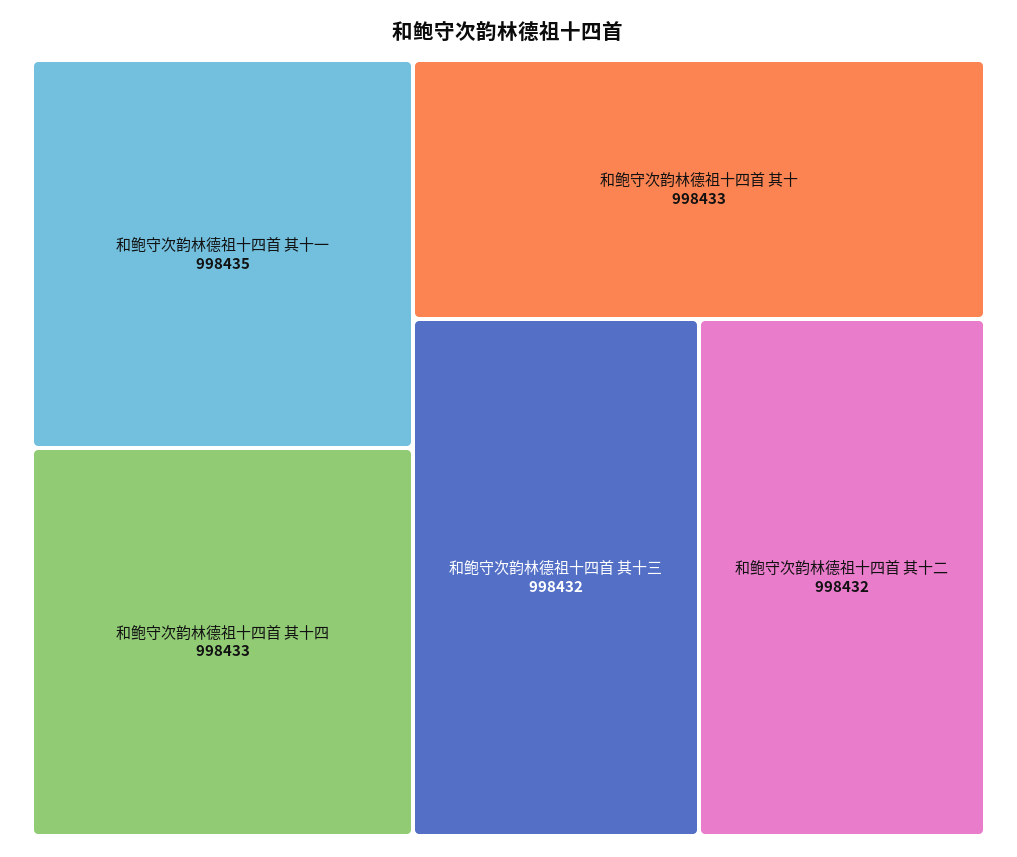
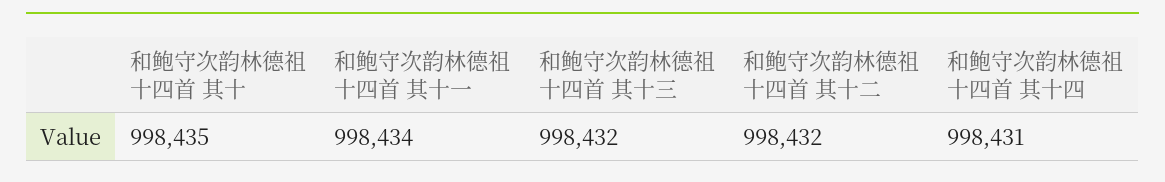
和鲍守次韵林德祖十四首 其十一: 998435 -> 998434
和鲍守次韵林德祖十四首 其十四: 998433 -> 998431
和鲍守次韵林德祖十四首 其十: 998433 -> 998435

